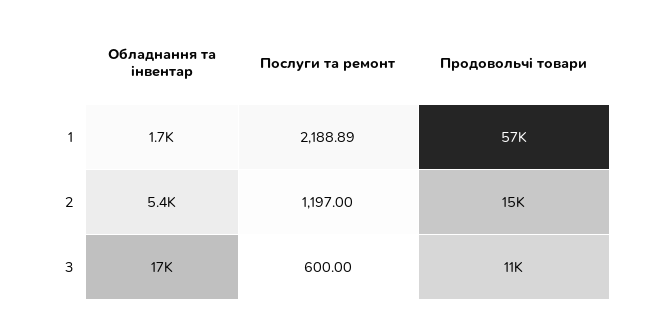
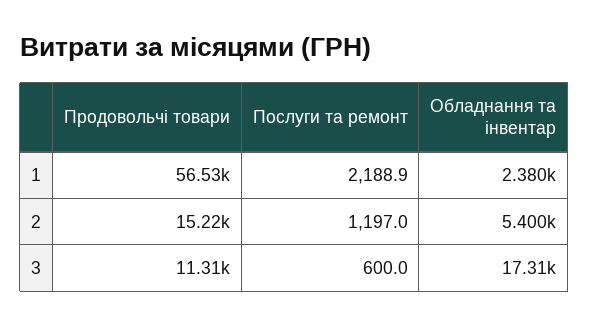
Обладнання та інвентар, 1: 1700 -> 2380

